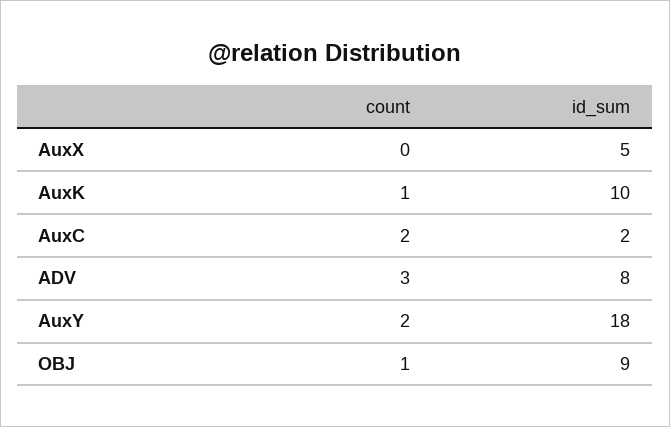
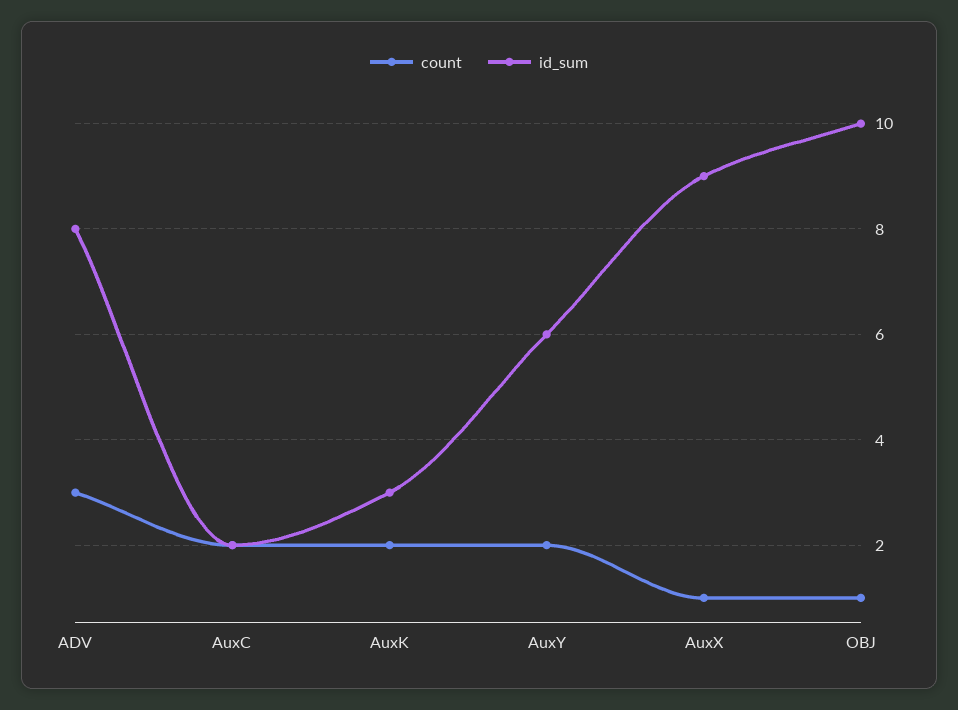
count, AuxX: 0 -> 1
id_sum, AuxX: 5 -> 9
count, AuxK: 1 -> 2
id_sum, AuxK: 10 -> 3
id_sum, AuxY: 18 -> 6
id_sum, OBJ: 9 -> 10

